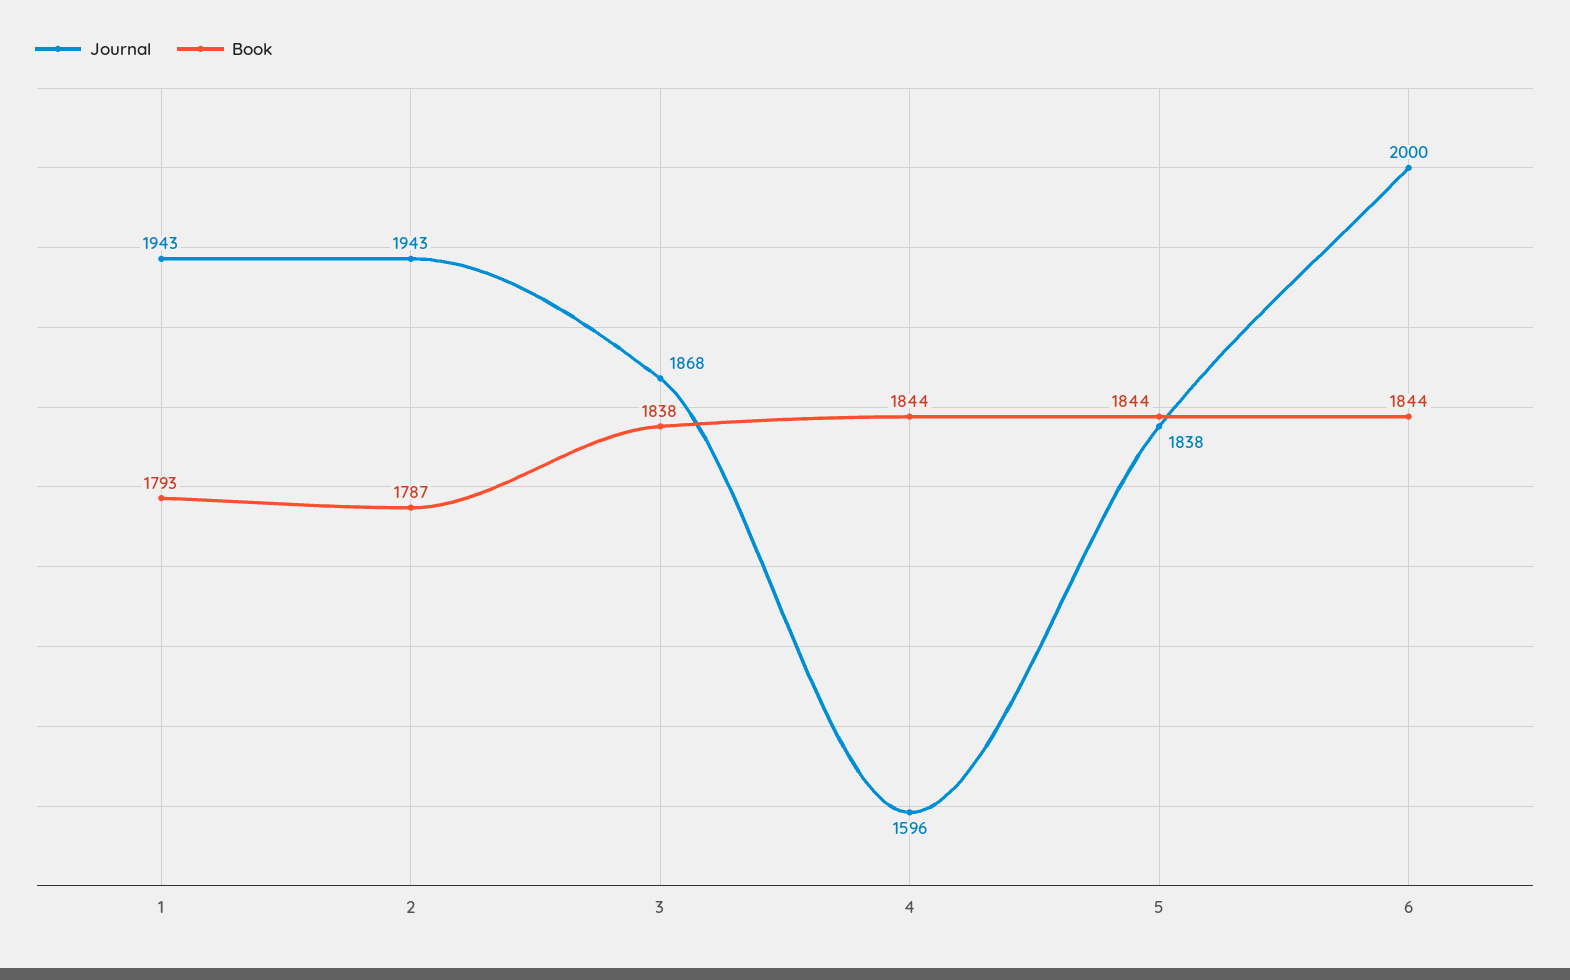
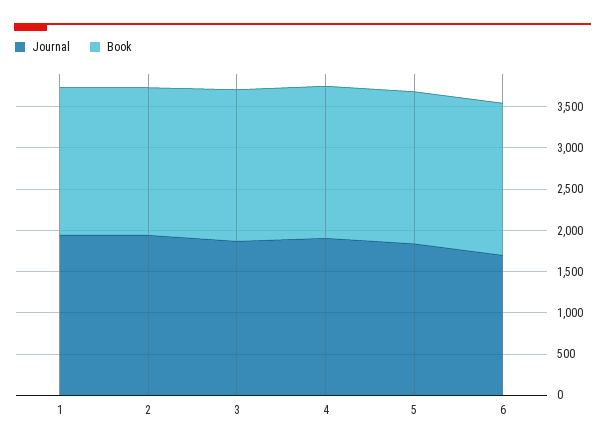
Journal, 4: 1596 -> 1900
Journal, 6: 2000 -> 1700

